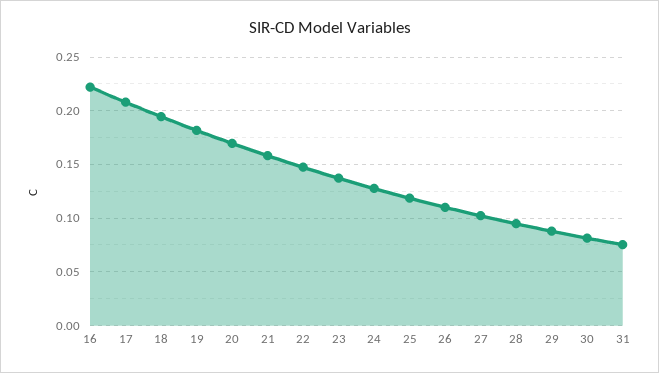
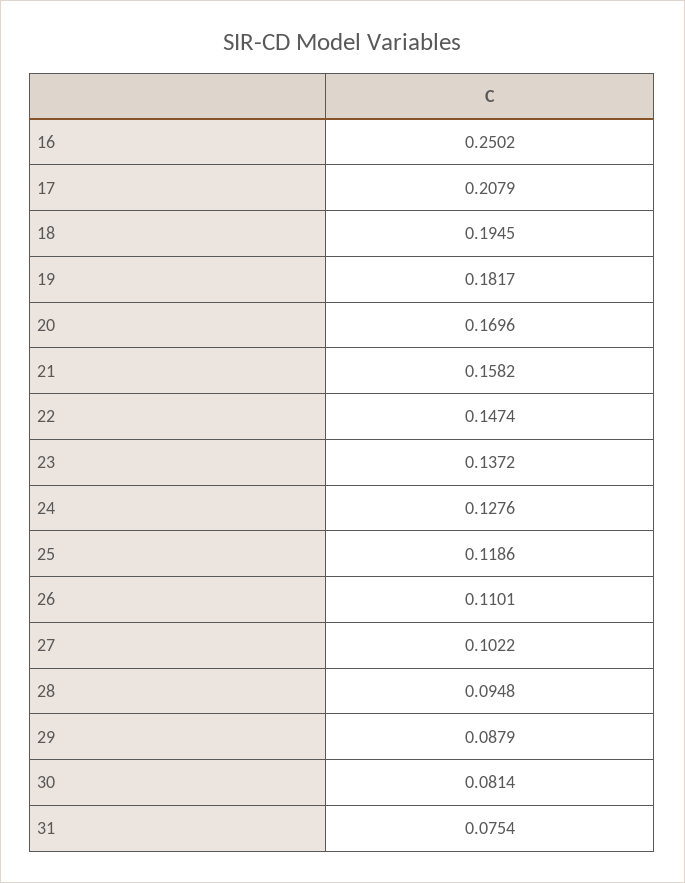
16: 0.22 -> 0.2502

